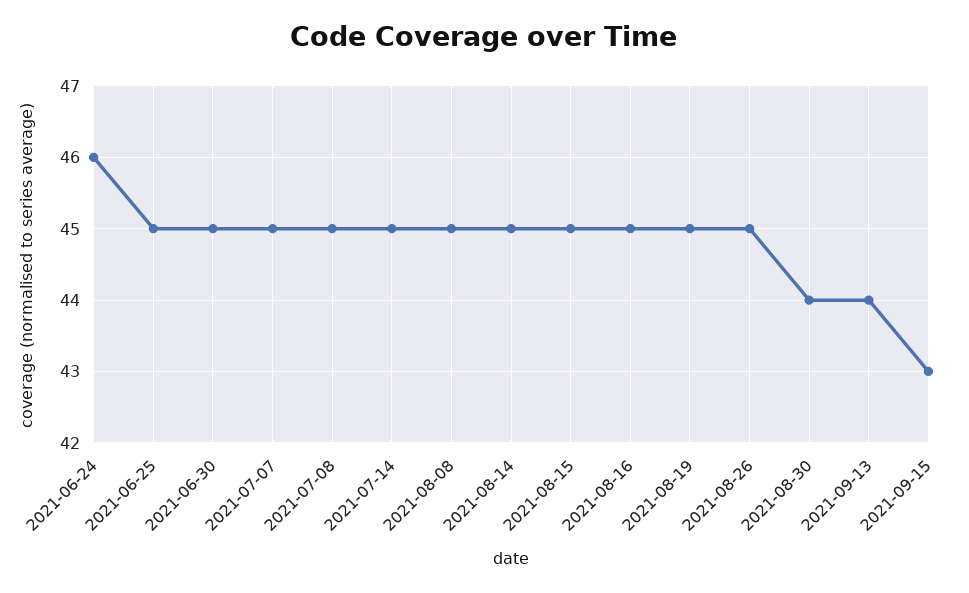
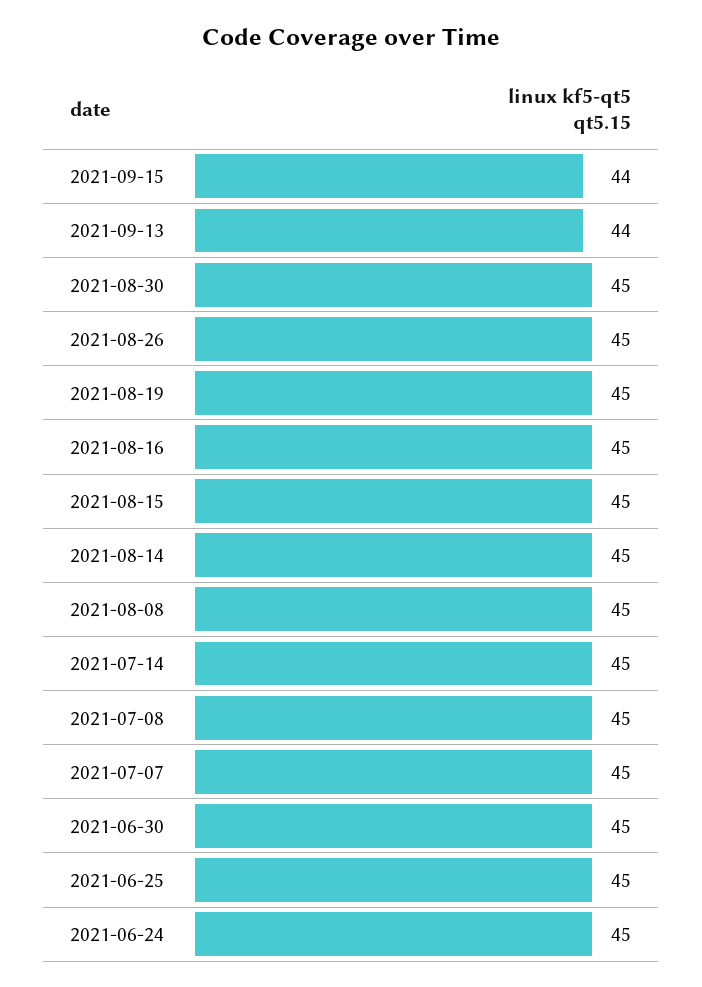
2021-06-24: 46 -> 45
2021-08-30: 44 -> 45
2021-09-15: 43 -> 44

